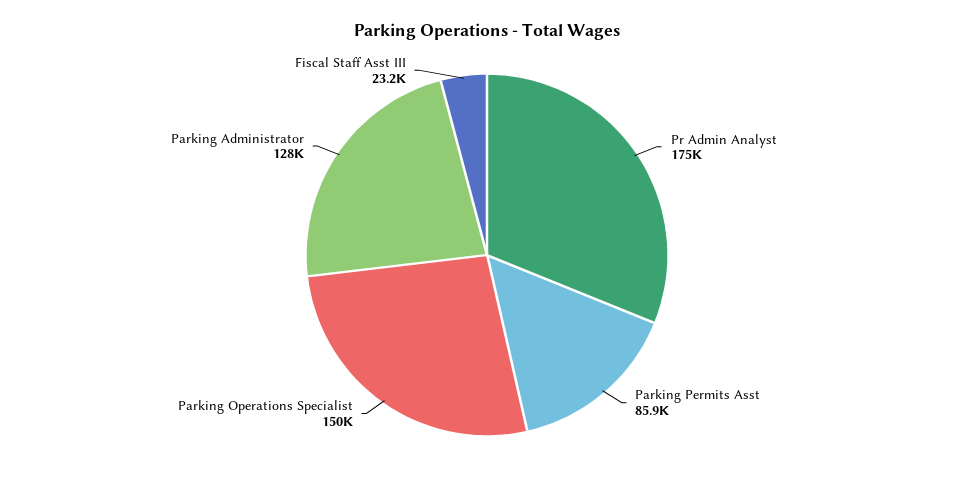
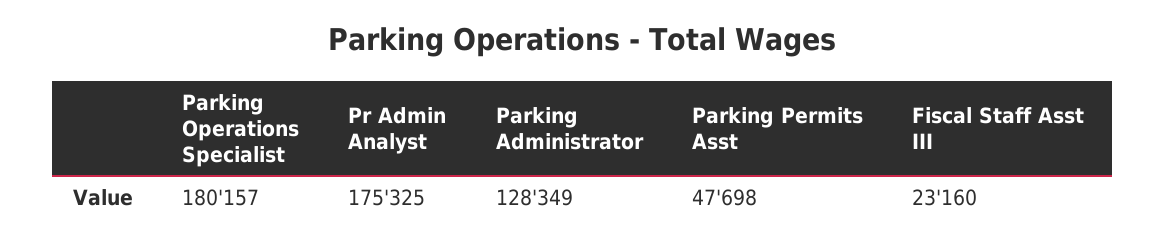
Parking Permits Asst: 85900 -> 47698
Parking Operations Specialist: 150000 -> 180157

